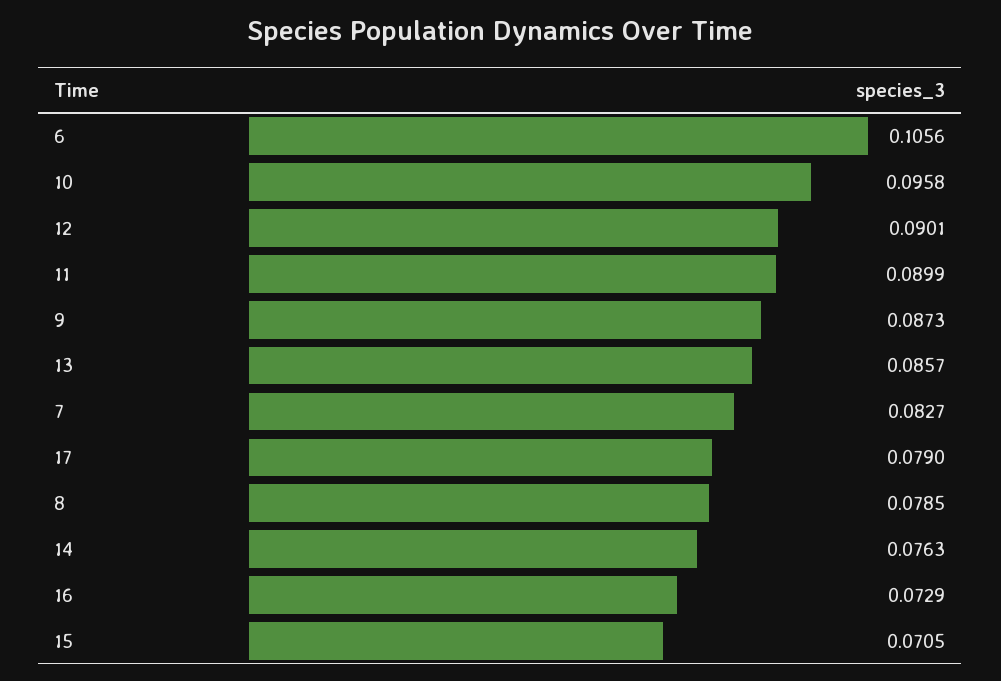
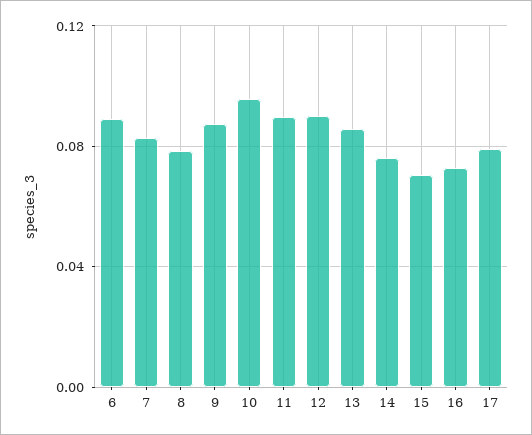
6: 0.1056 -> 0.09

